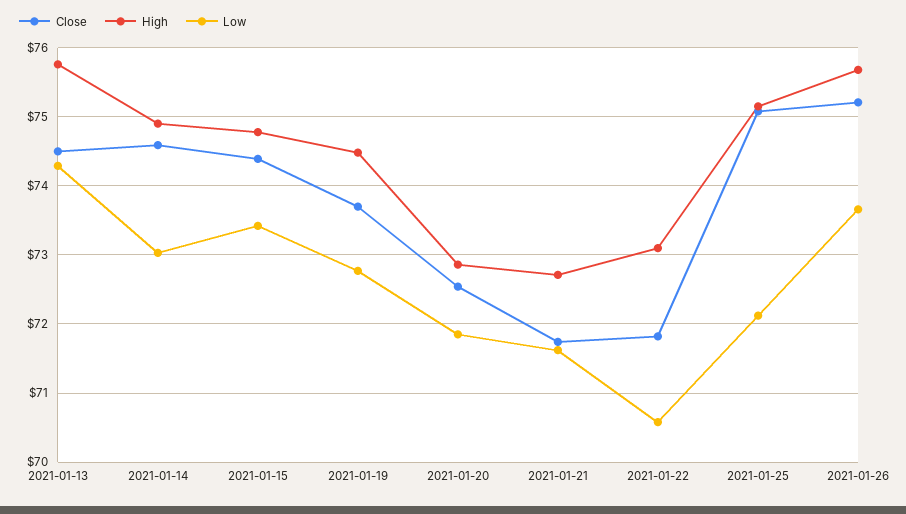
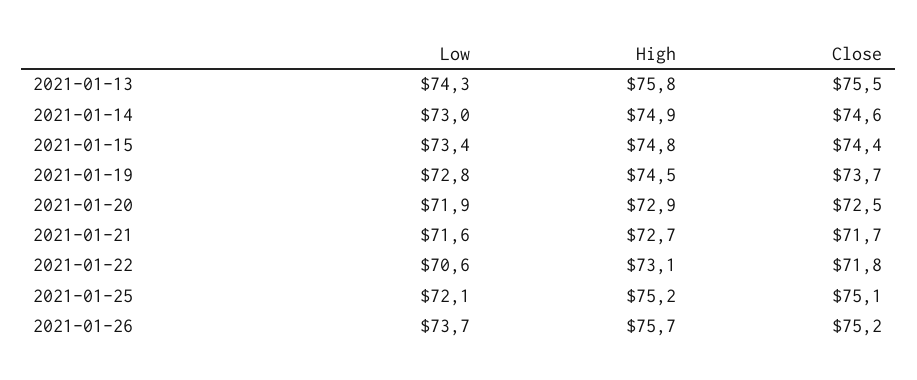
Close, 2021-01-13: 74.5 -> 75.5

